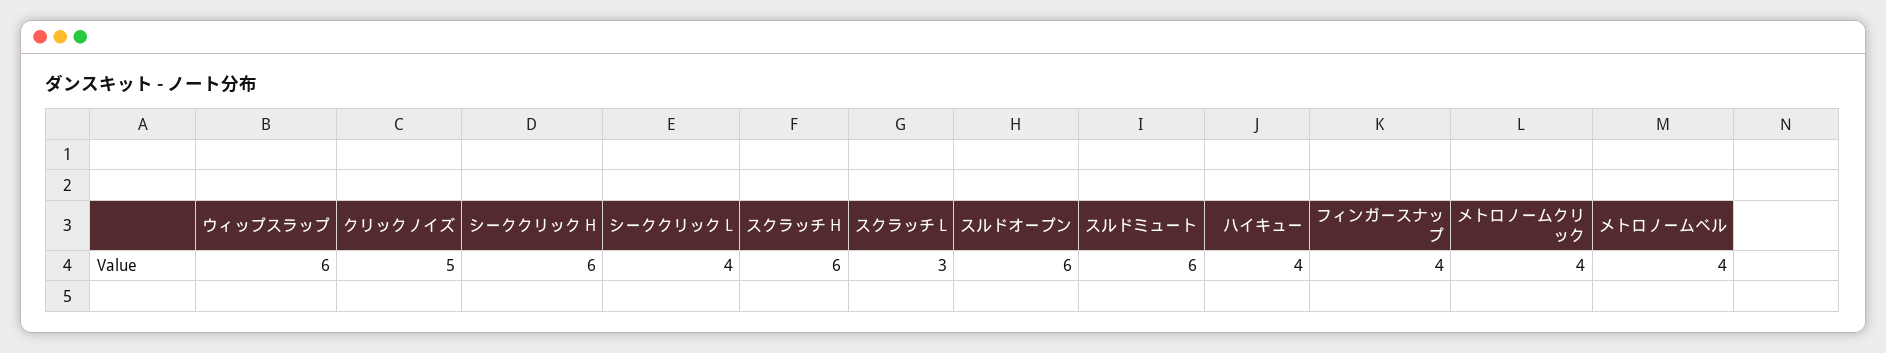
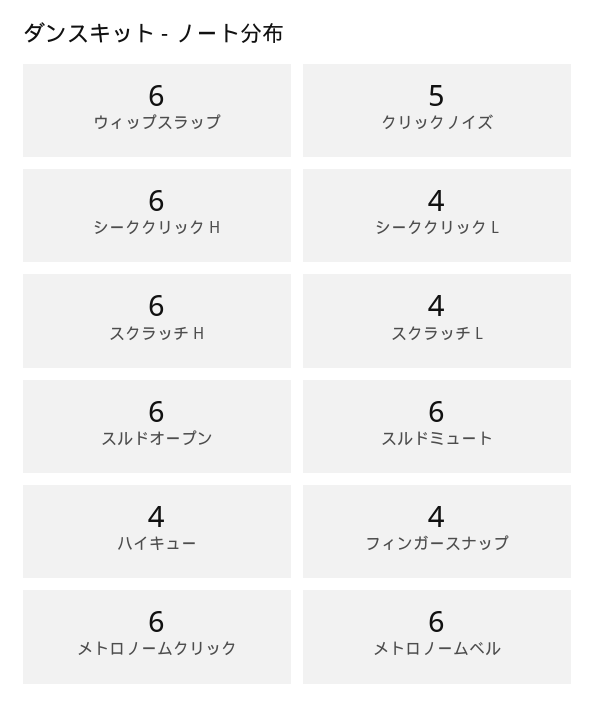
スクラッチ L: 3 -> 4
メトロノームクリック: 4 -> 6
メトロノームベル: 4 -> 6

